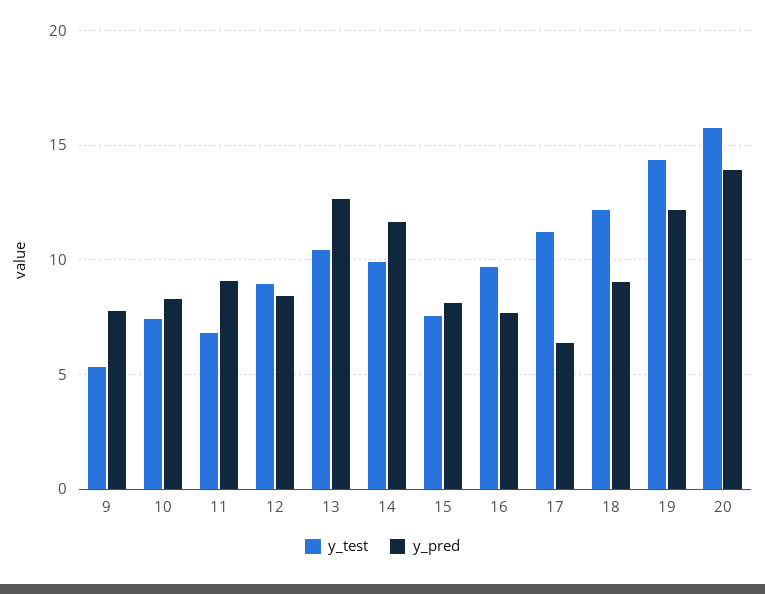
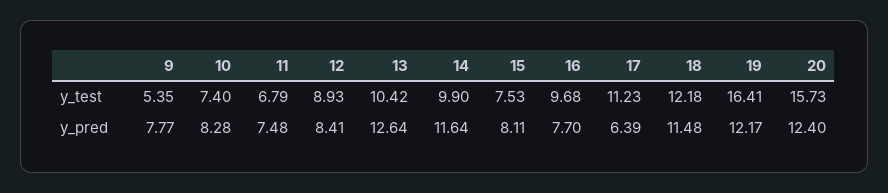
y_pred, 11: 9 -> 7.48
y_pred, 18: 9 -> 11.48
y_test, 19: 14.5 -> 16.41
y_pred, 20: 14 -> 12.4

